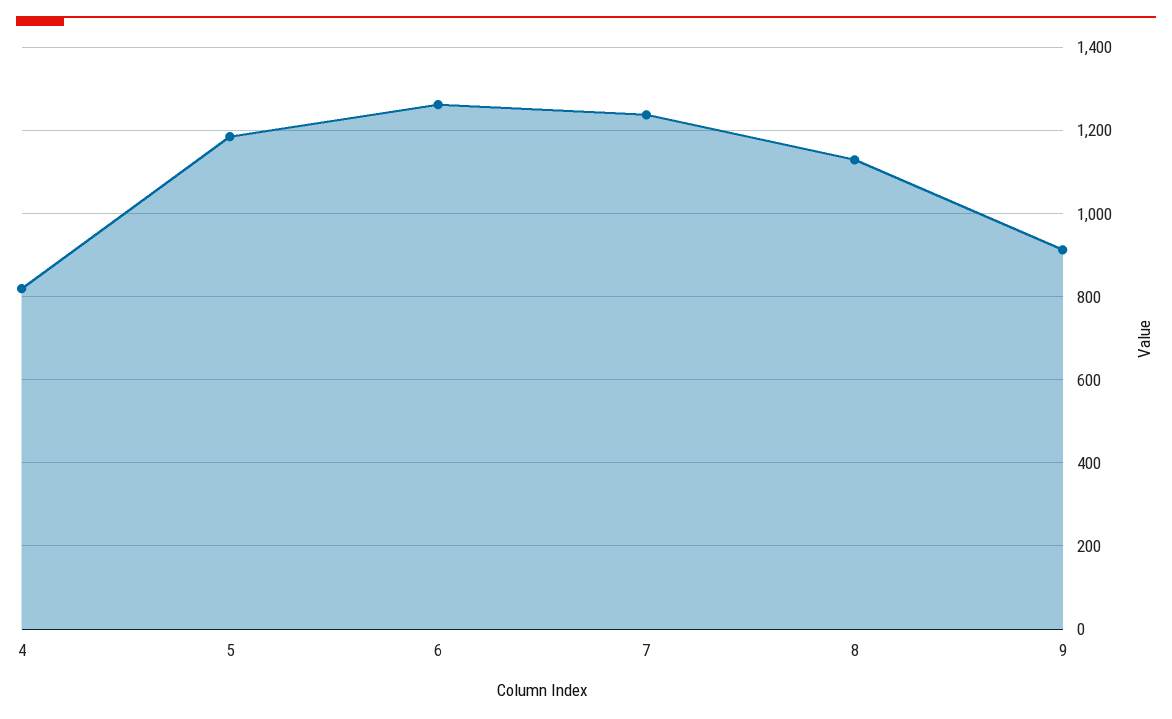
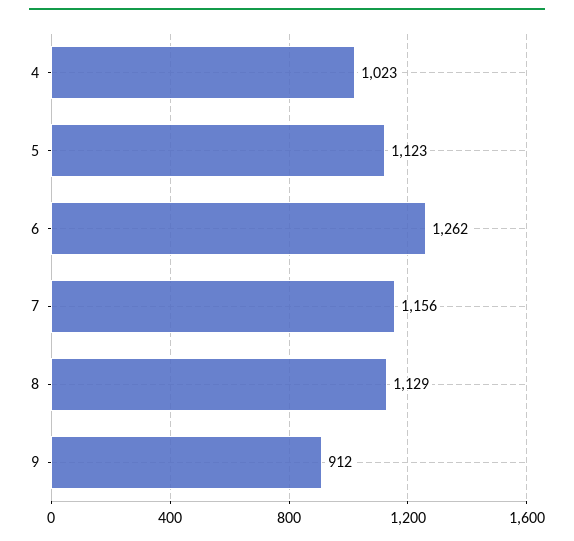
4: 820 -> 1023
5: 1180 -> 1123
7: 1240 -> 1156

